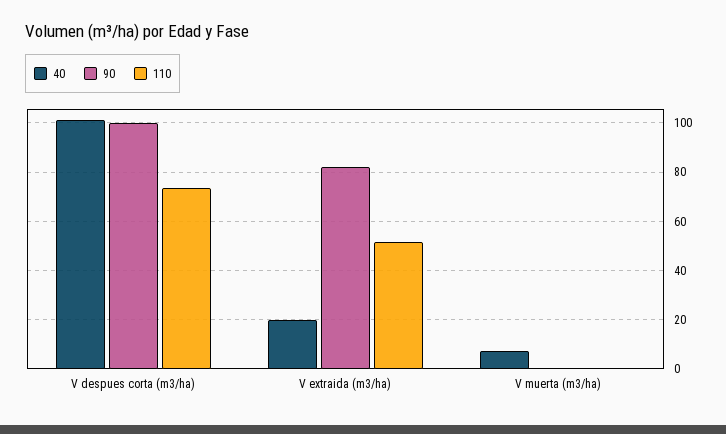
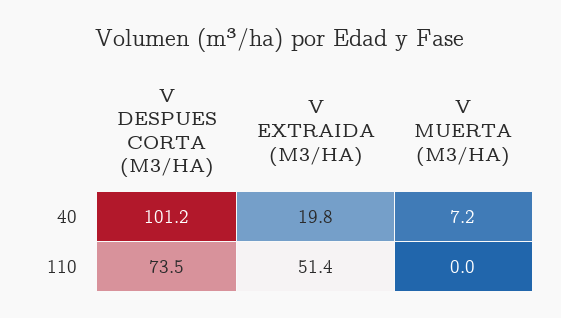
90, V despues corta (m3/ha): 100 -> none
90, V extraida (m3/ha): 82.5 -> none
90, V muerta (m3/ha): 0 -> none

